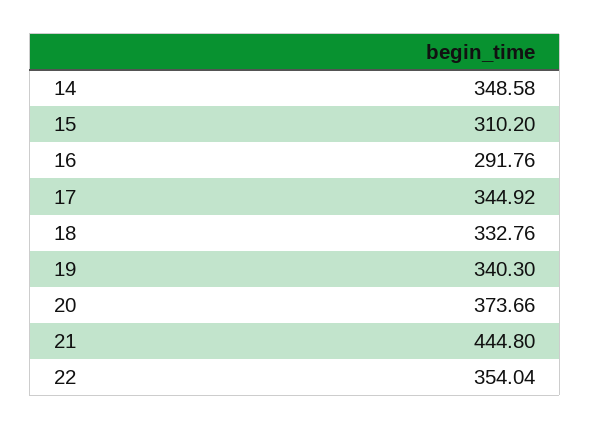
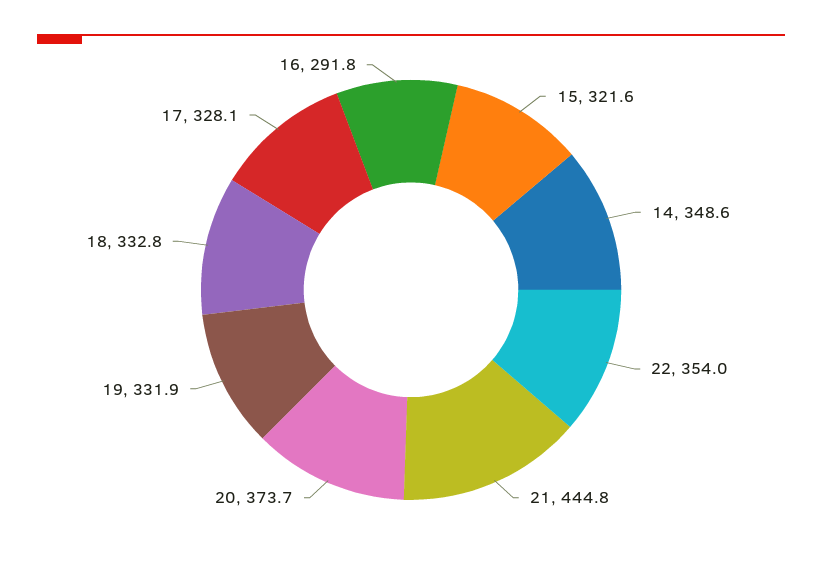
15: 310.2 -> 321.6
17: 344.92 -> 328.1
19: 340.3 -> 331.9

